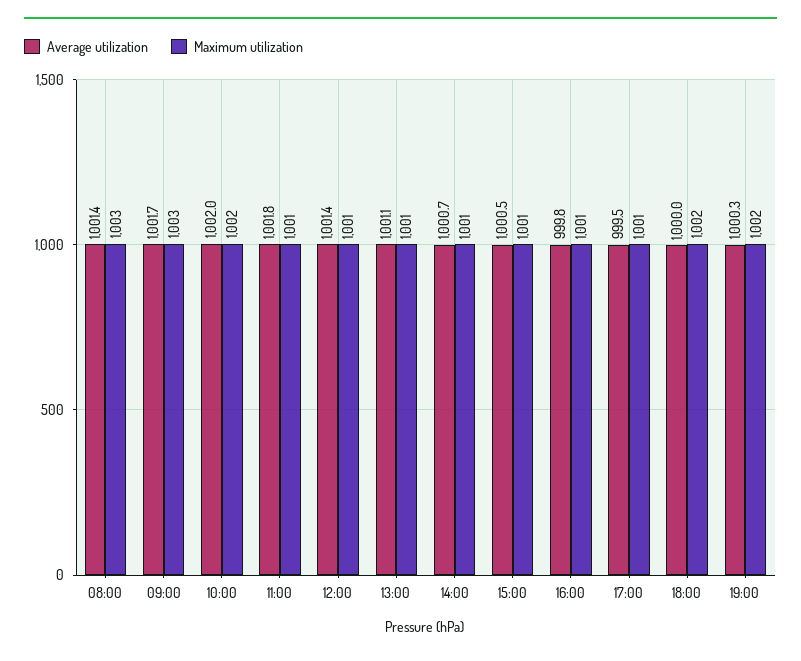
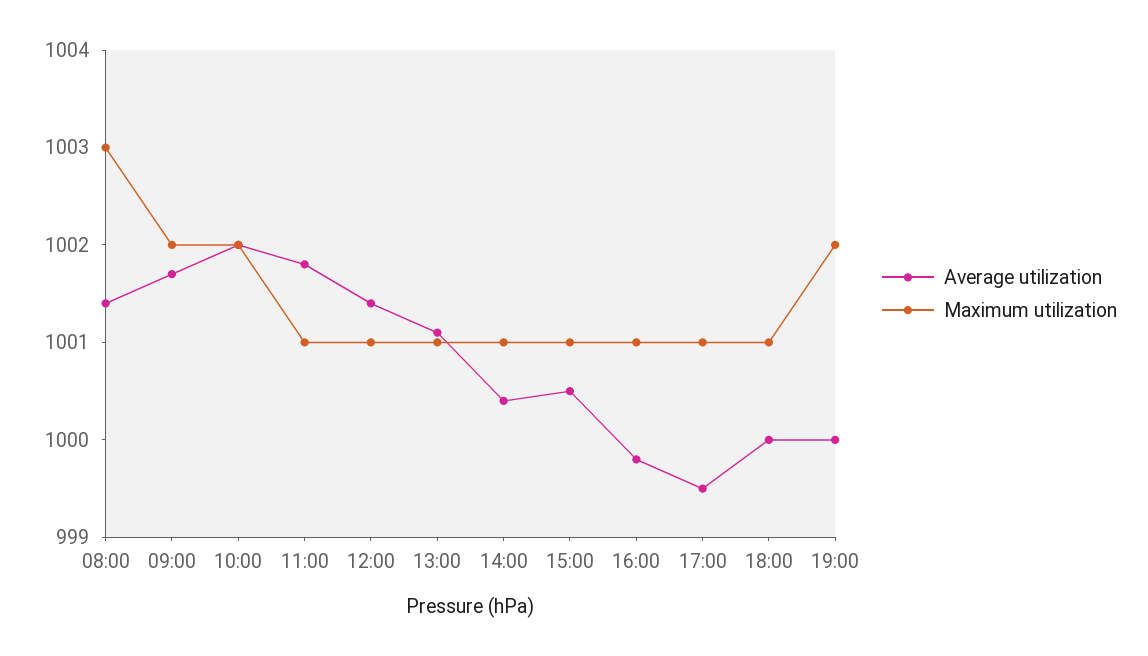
Maximum utilization, 09:00: 1003 -> 1002
Average utilization, 14:00: 1000.7 -> 1000.4
Maximum utilization, 18:00: 1002 -> 1001
Average utilization, 19:00: 1000.3 -> 1000

